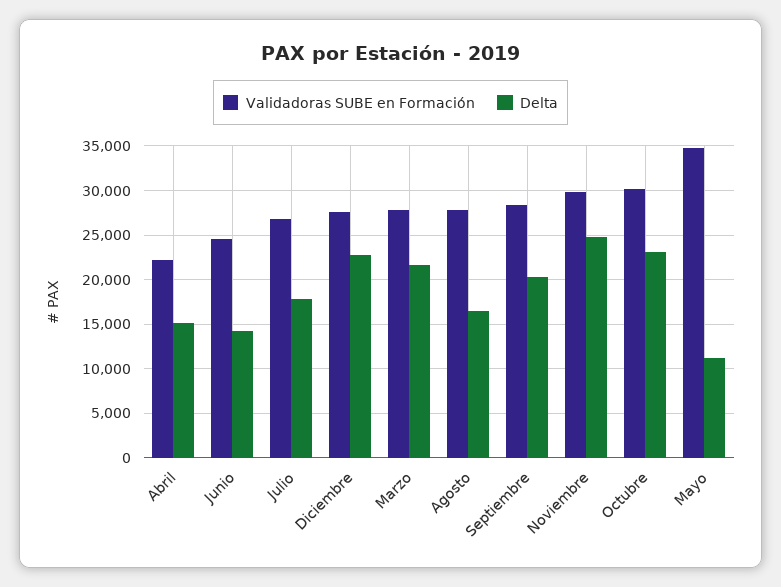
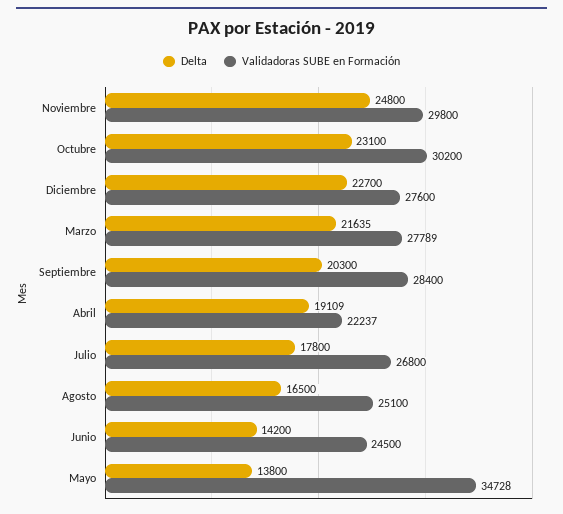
Delta, Abril: 15000 -> 19109
Validadoras SUBE en Formación, Agosto: 28000 -> 25100
Delta, Mayo: 11000 -> 13800

